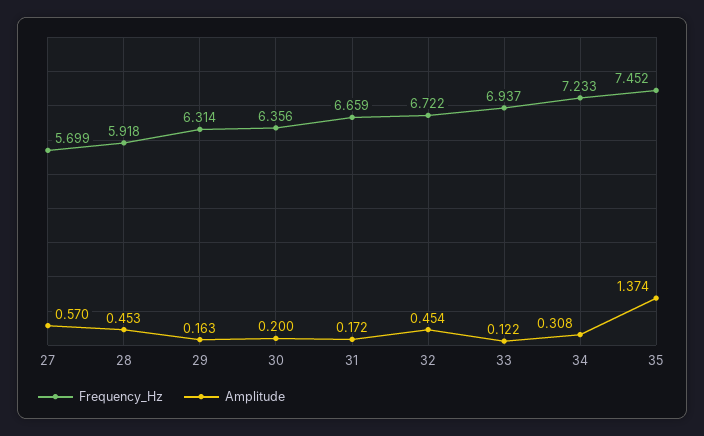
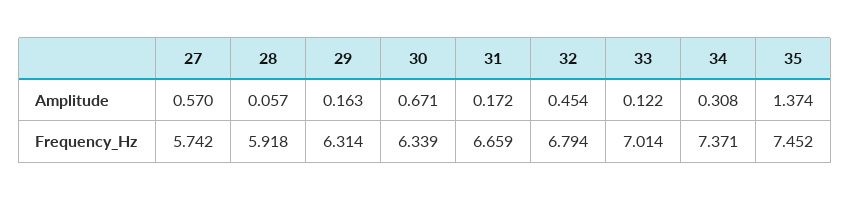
Frequency_Hz, 27: 5.699 -> 5.742
Amplitude, 28: 0.453 -> 0.057
Frequency_Hz, 30: 6.356 -> 6.339
Amplitude, 30: 0.2 -> 0.671
Frequency_Hz, 32: 6.722 -> 6.794
Frequency_Hz, 33: 6.937 -> 7.014
Frequency_Hz, 34: 7.233 -> 7.371

